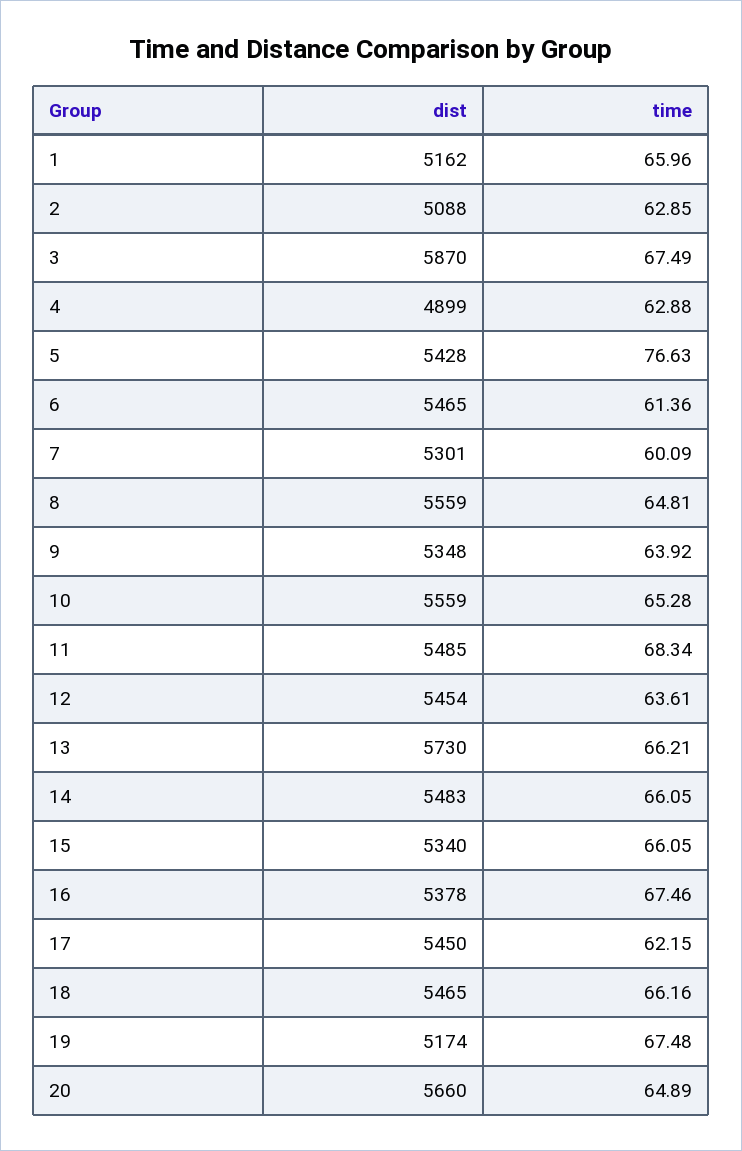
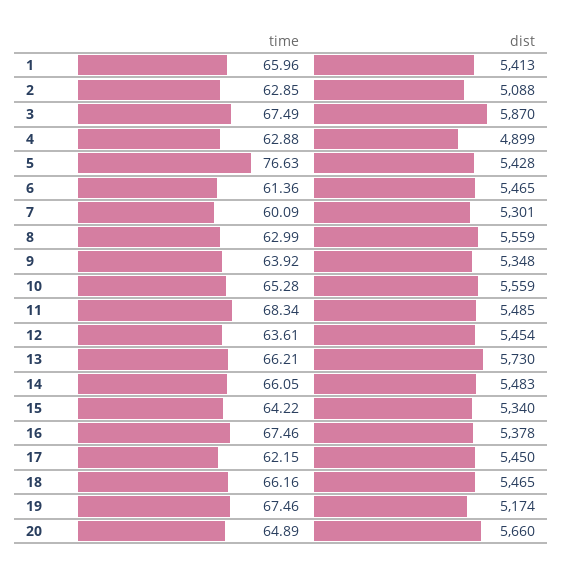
dist, 1: 5162 -> 5413
time, 8: 64.81 -> 62.99
time, 15: 66.05 -> 64.22
time, 19: 67.48 -> 67.46

